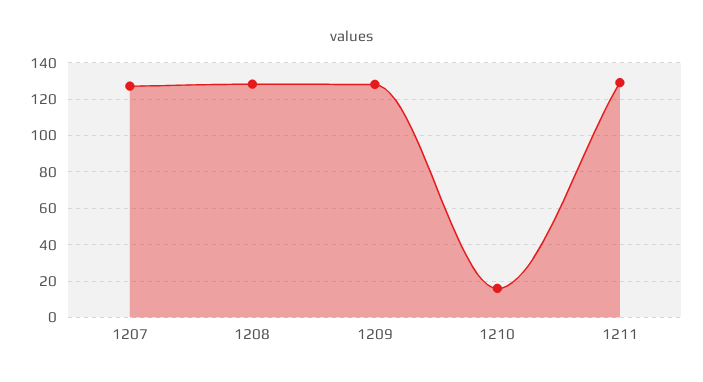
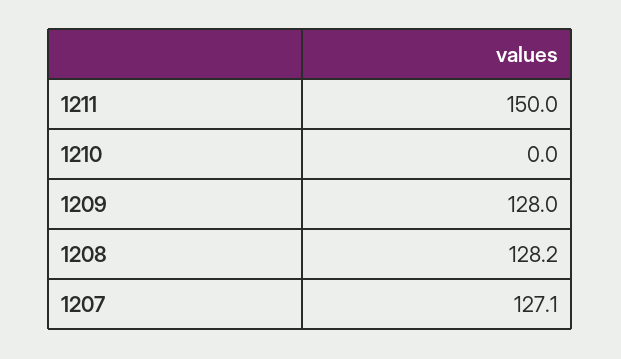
1210: 15 -> 0
1211: 130 -> 150

